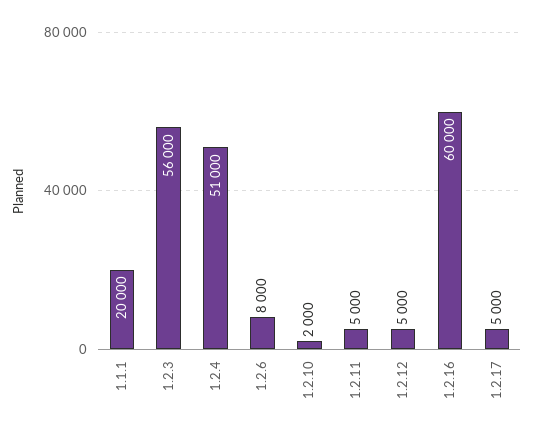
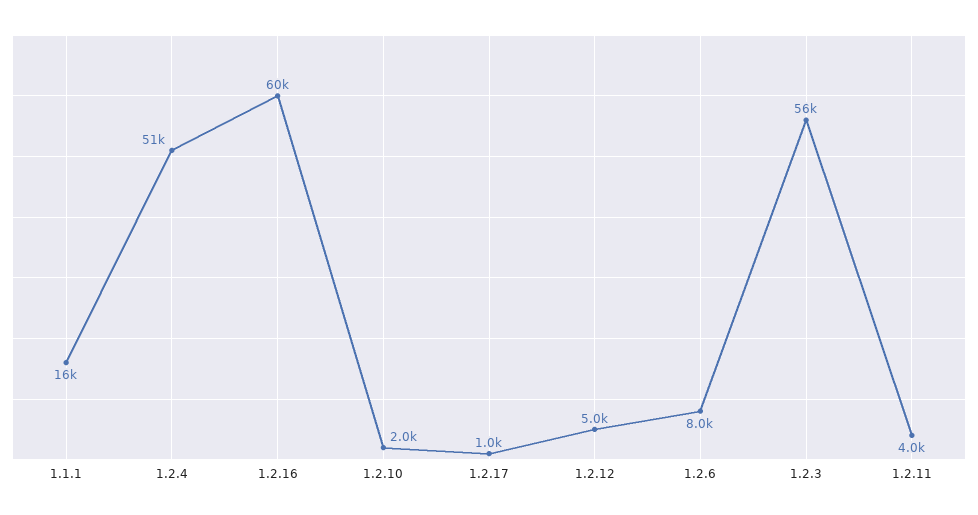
1.1.1: 20000 -> 16000
1.2.11: 5000 -> 4000
1.2.17: 5000 -> 1000

